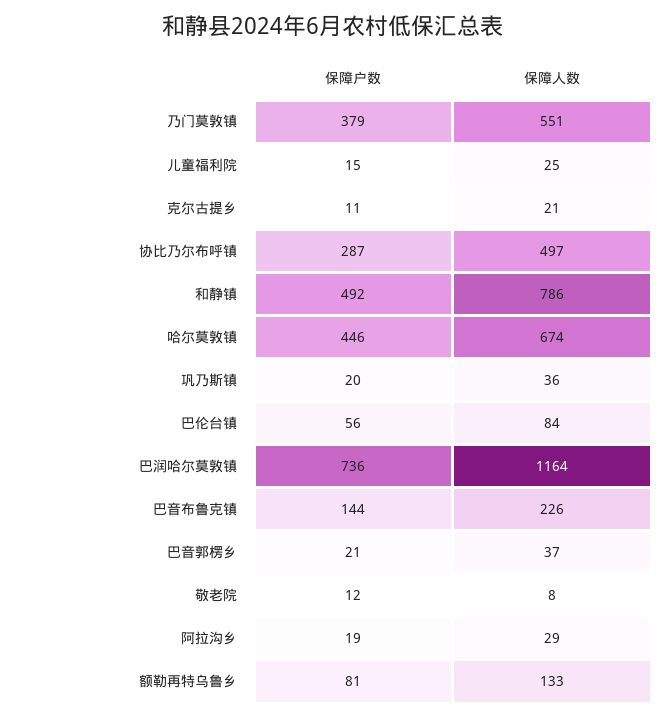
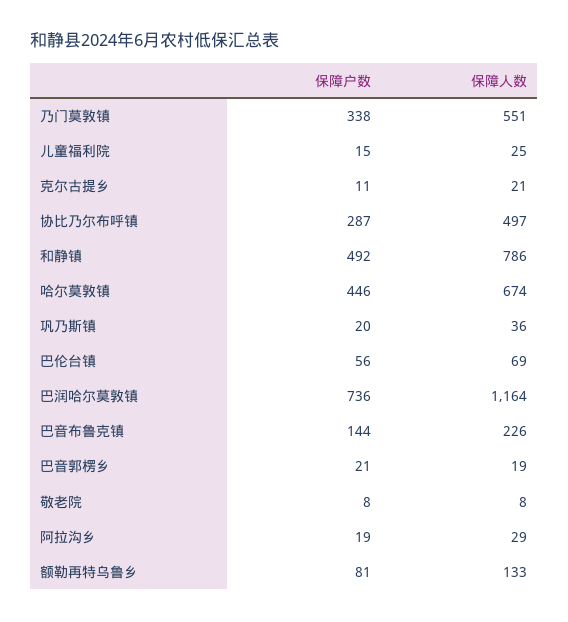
保障户数, 乃门莫敦镇: 379 -> 338
保障人数, 巴伦台镇: 84 -> 69
保障人数, 巴音郭楞乡: 37 -> 19
保障户数, 敬老院: 12 -> 8

